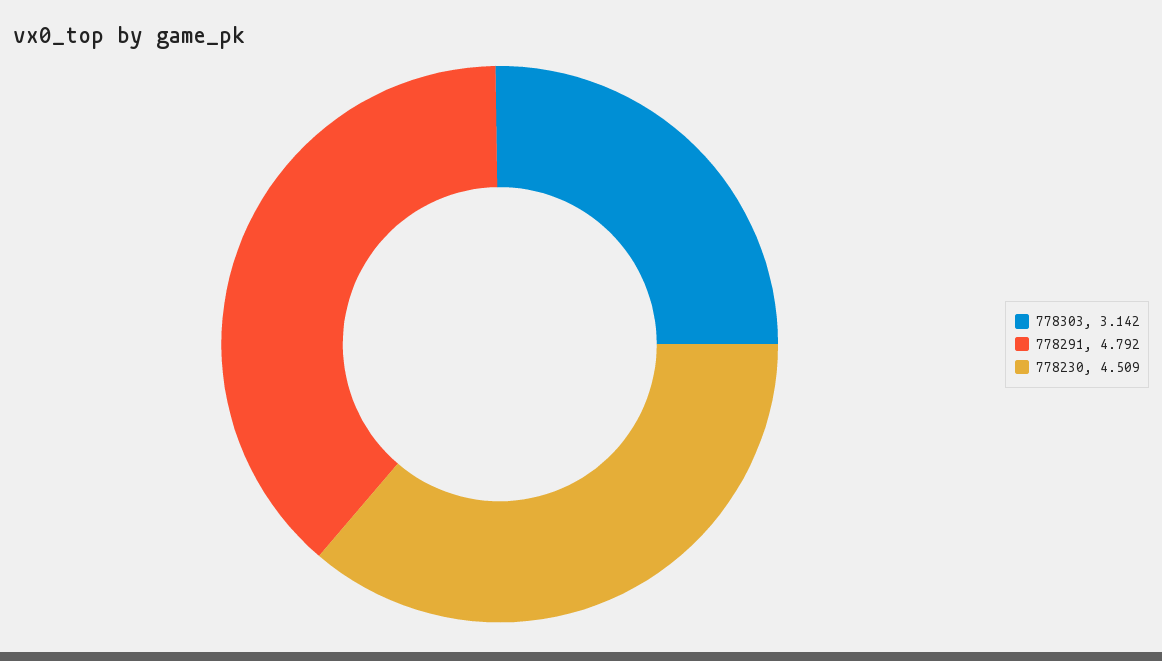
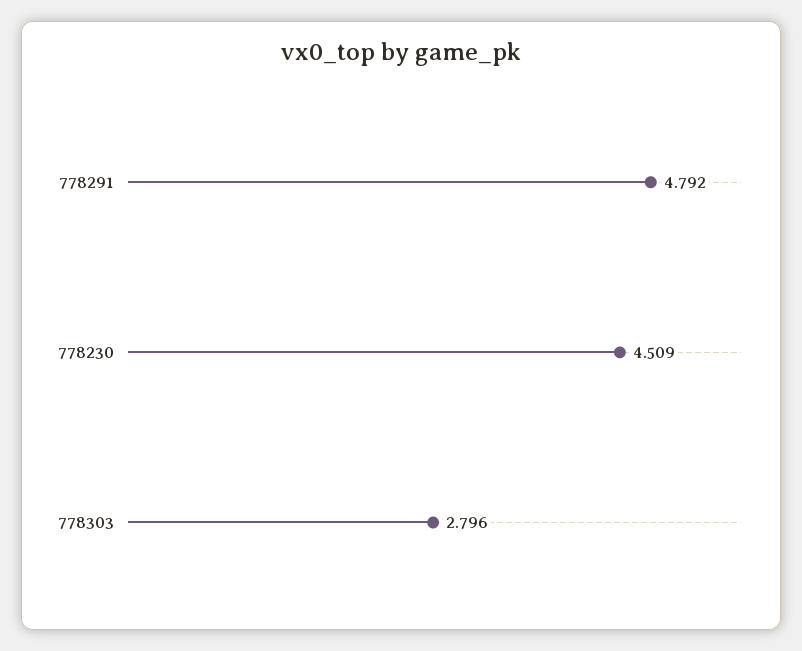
778303: 3.142 -> 2.796

